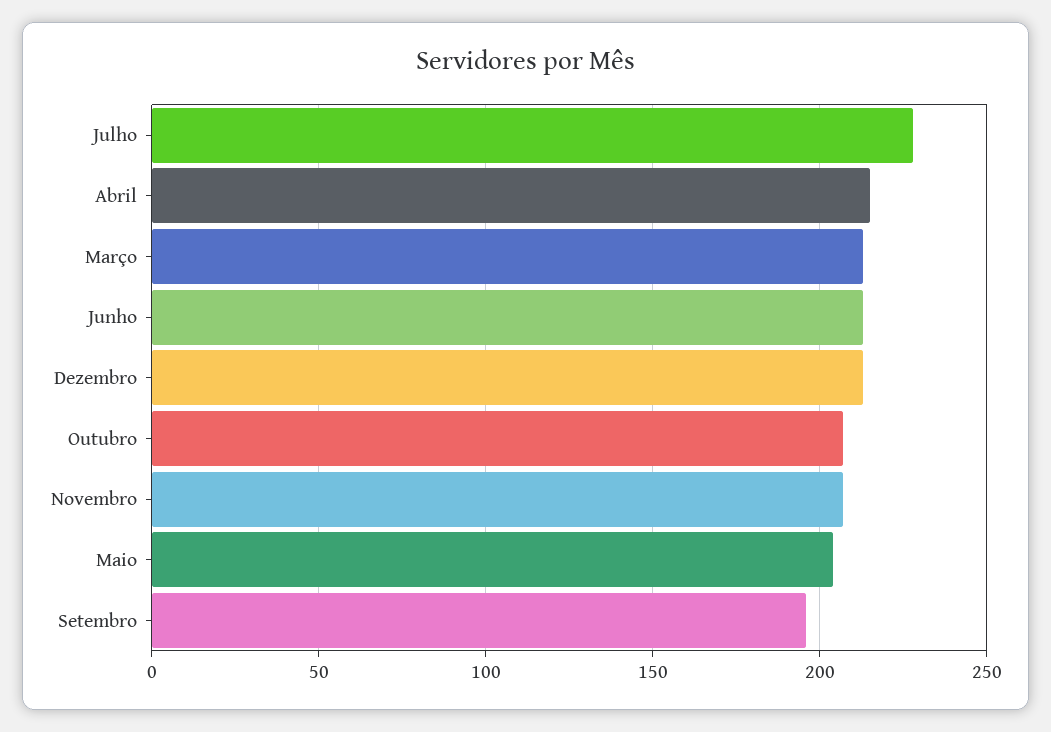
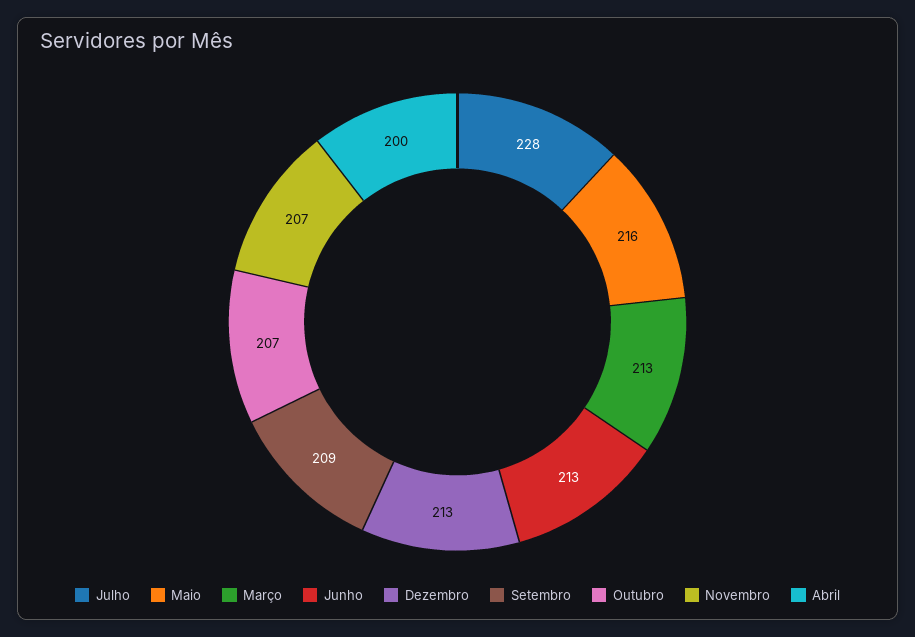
Abril: 215 -> 200
Maio: 205 -> 216
Setembro: 195 -> 209

